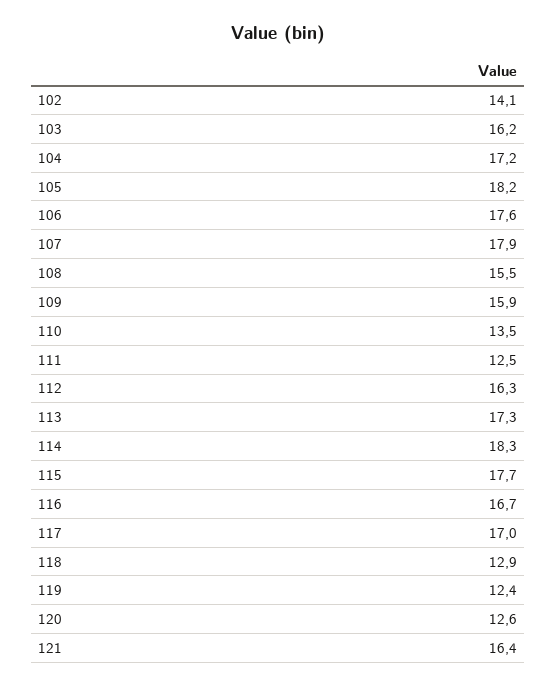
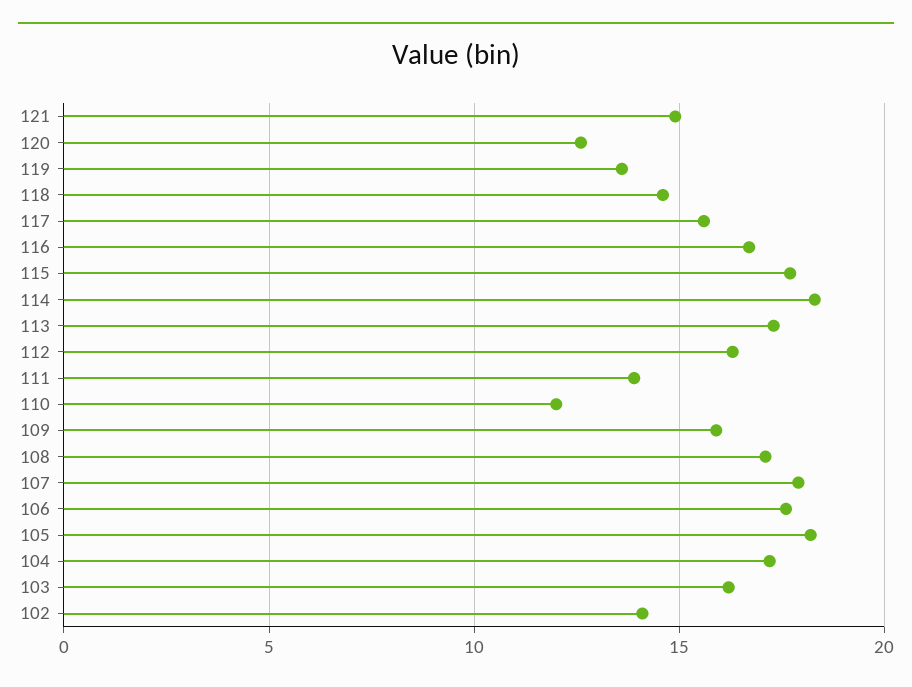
108: 15.5 -> 17
110: 13.5 -> 12
111: 12.5 -> 14
117: 17 -> 15.5
118: 12.9 -> 14.5
119: 12.4 -> 13.5
121: 16.4 -> 15

